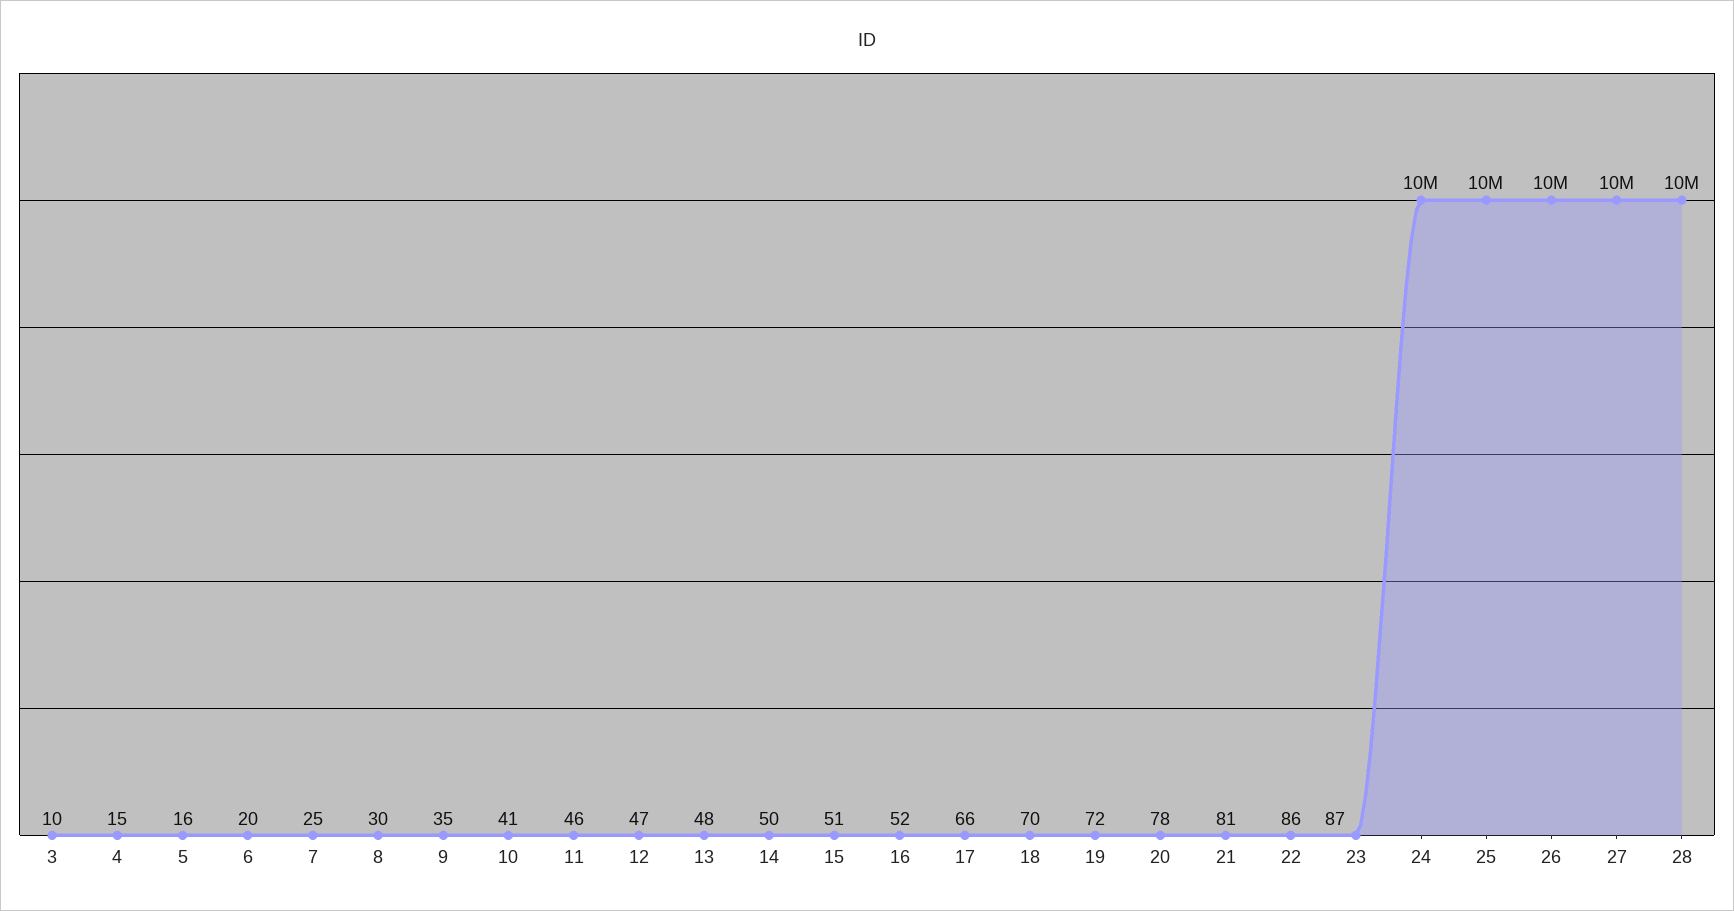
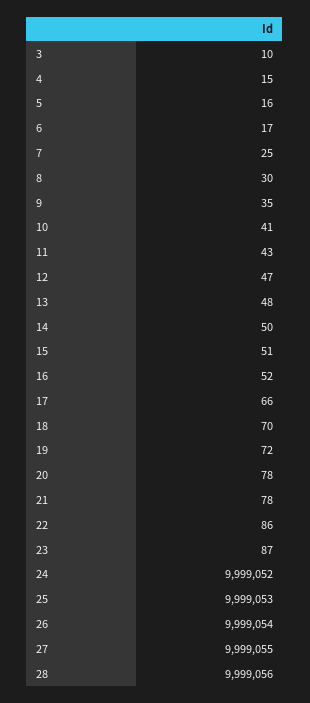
6: 20 -> 17
11: 46 -> 43
21: 81 -> 78

